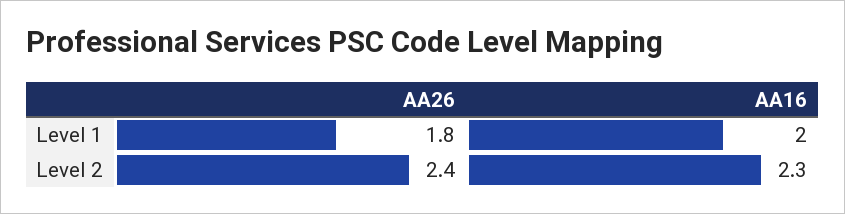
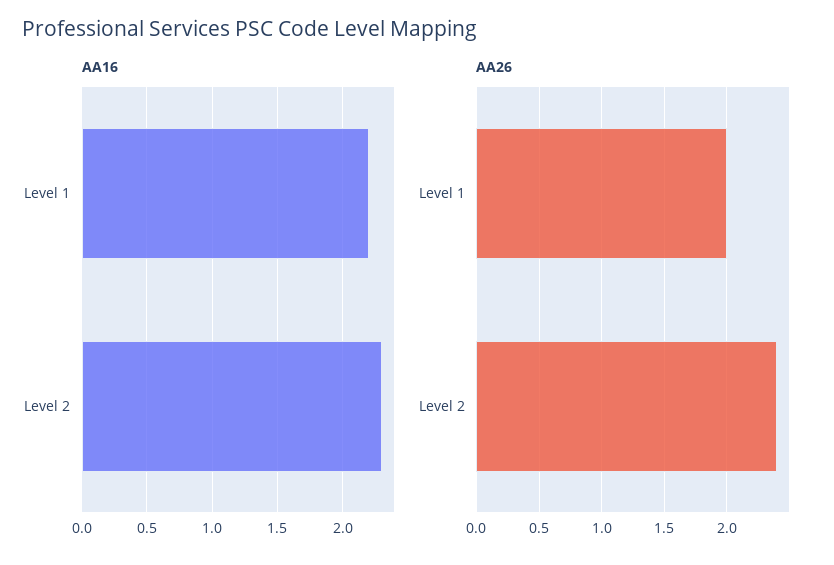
AA26, Level 1: 1.8 -> 2
AA16, Level 1: 2 -> 2.2

